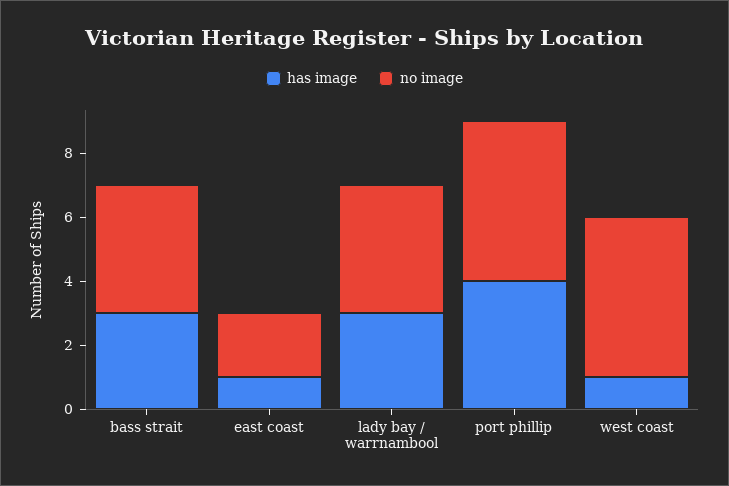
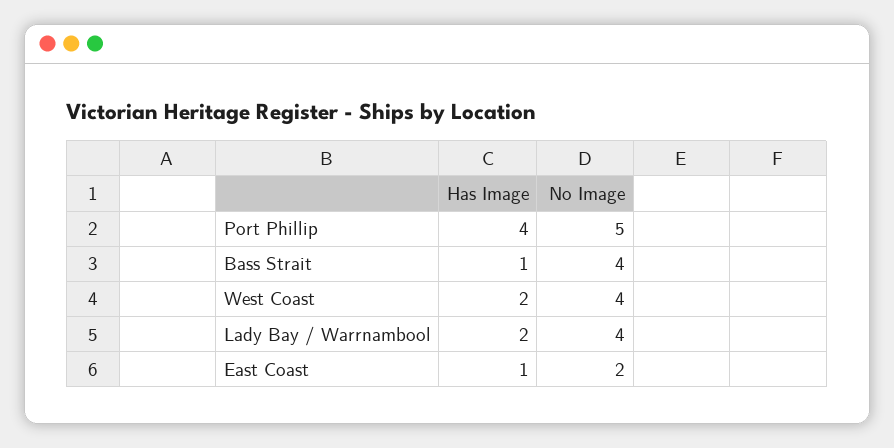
has image, bass strait: 3 -> 1
has image, lady bay / warrnambool: 3 -> 2
has image, west coast: 1 -> 2
no image, west coast: 5 -> 4

